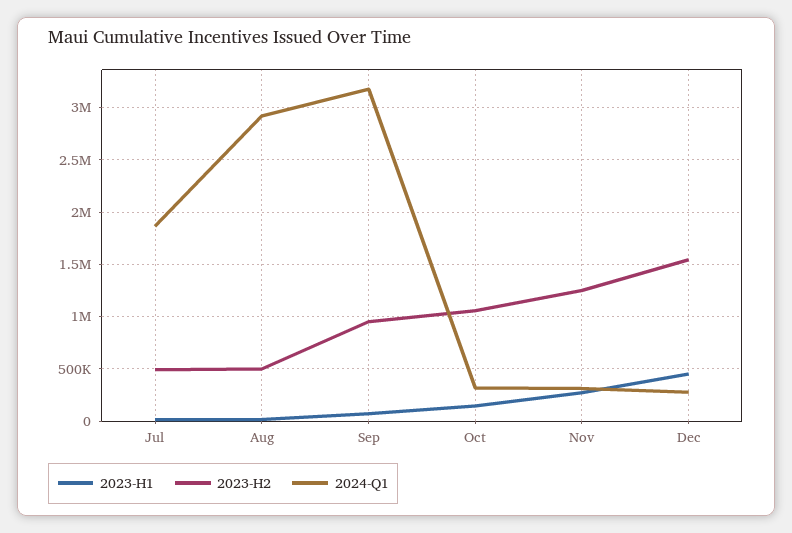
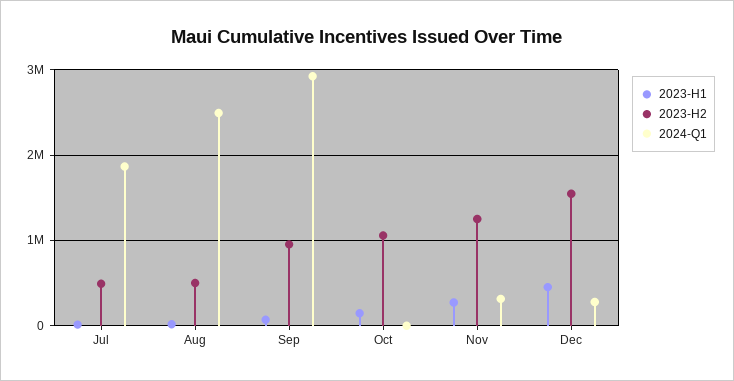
2024-Q1, Aug: 2900000 -> 2500000
2024-Q1, Sep: 3200000 -> 2900000
2024-Q1, Oct: 300000 -> 0

